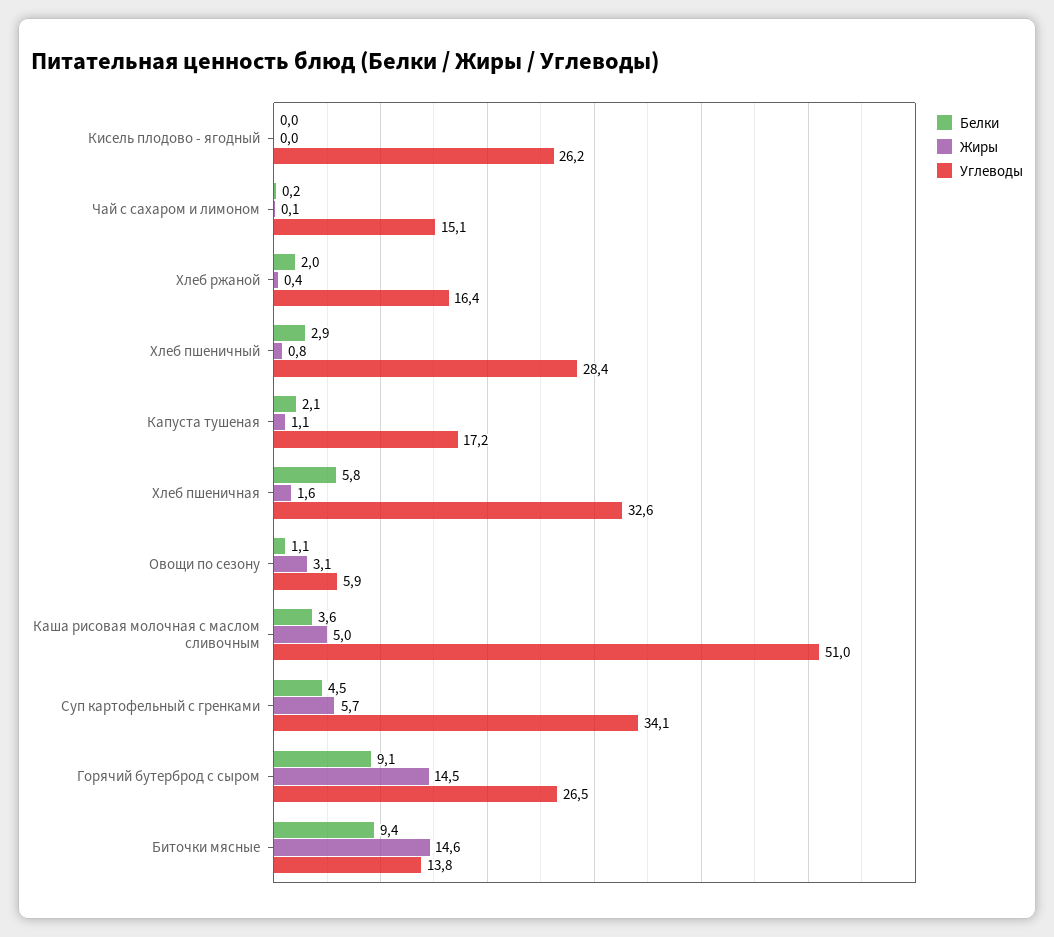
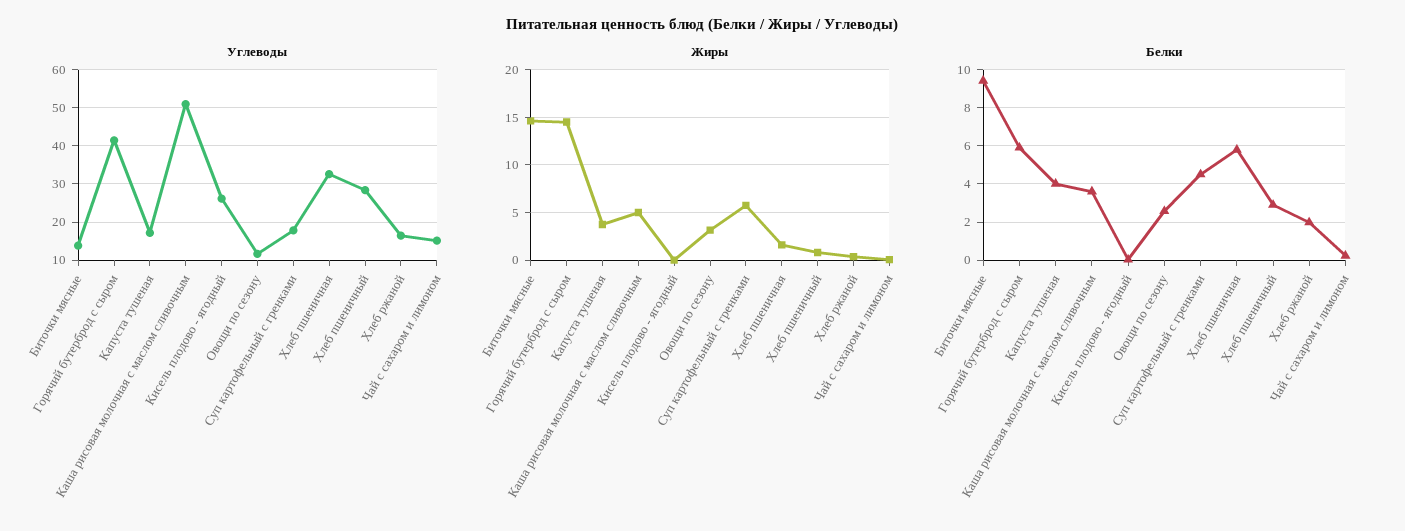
Белки, Капуста тушеная: 2.1 -> 4
Жиры, Капуста тушеная: 1.1 -> 4
Белки, Овощи по сезону: 1.1 -> 2.5
Углеводы, Овощи по сезону: 5.9 -> 12
Углеводы, Суп картофельный с гренками: 34.1 -> 18
Белки, Горячий бутерброд с сыром: 9.1 -> 6
Углеводы, Горячий бутерброд с сыром: 26.5 -> 42

